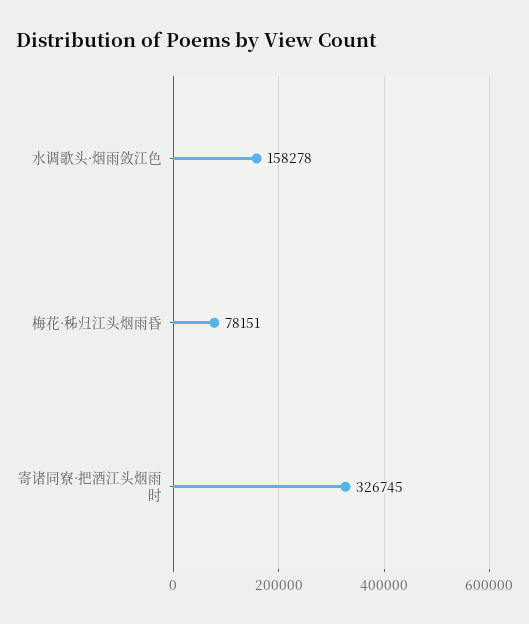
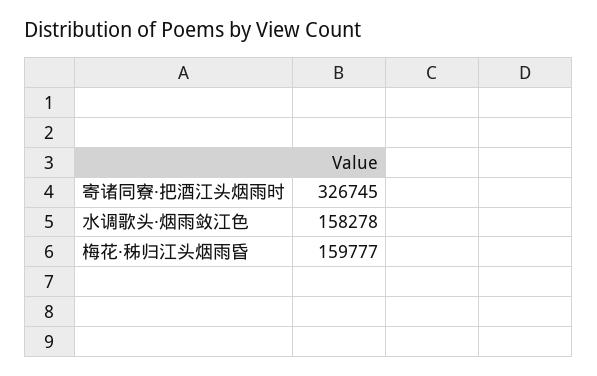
梅花·秭归江头烟雨昏: 78151 -> 159777

